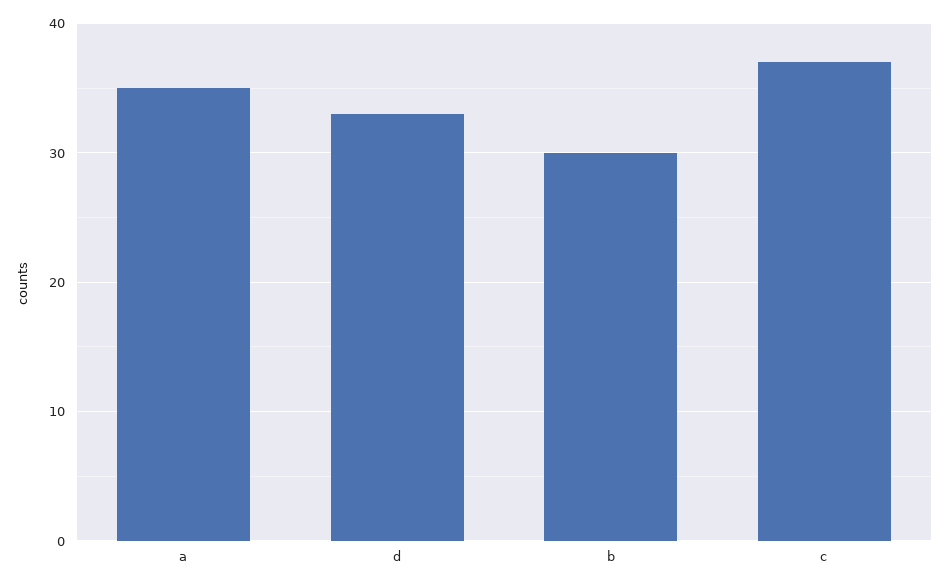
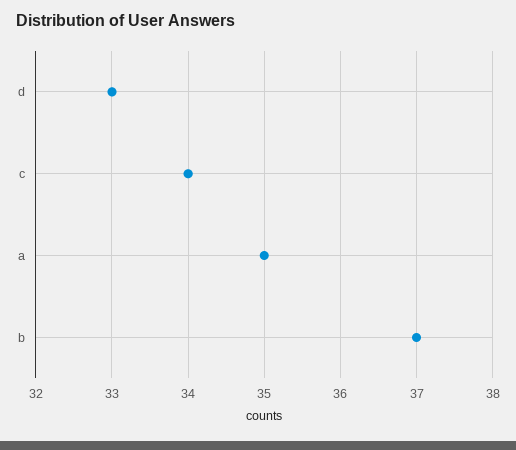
b: 30 -> 37
c: 37 -> 34

